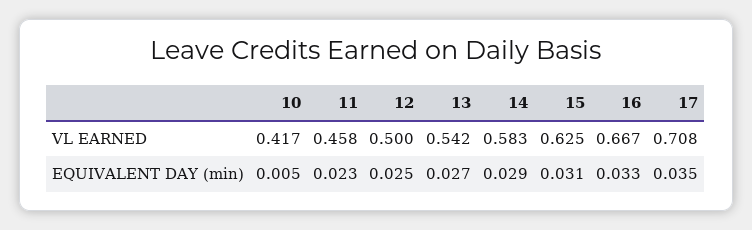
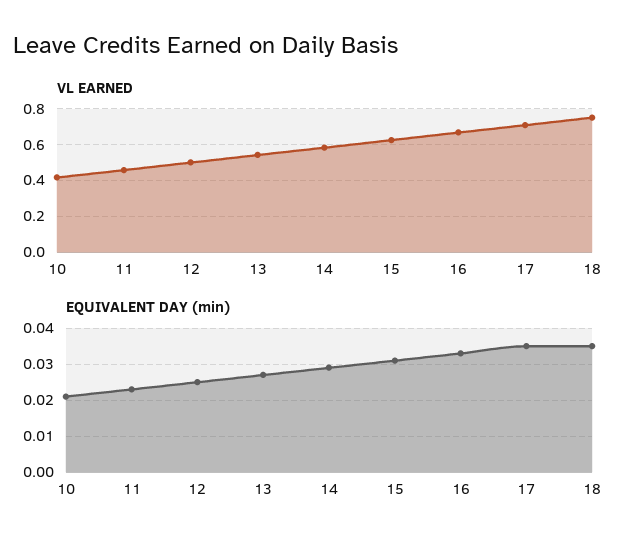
EQUIVALENT DAY (min), 10: 0.005 -> 0.02
VL EARNED, 18: none -> 0.75
EQUIVALENT DAY (min), 18: none -> 0.035

